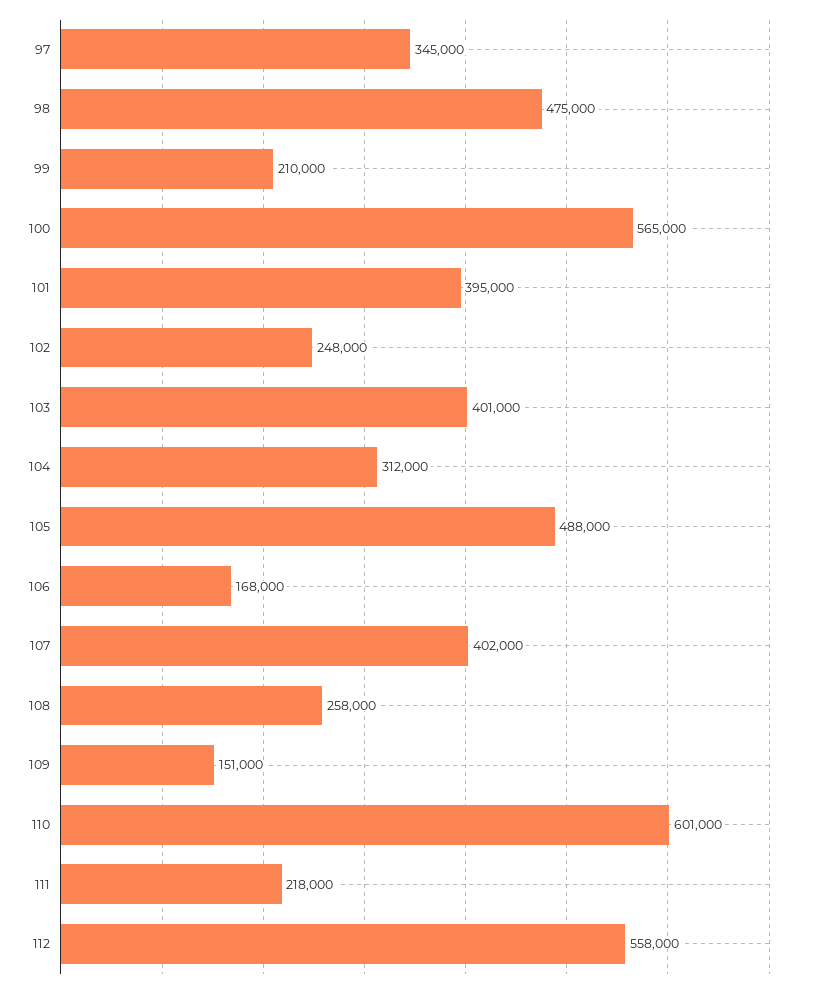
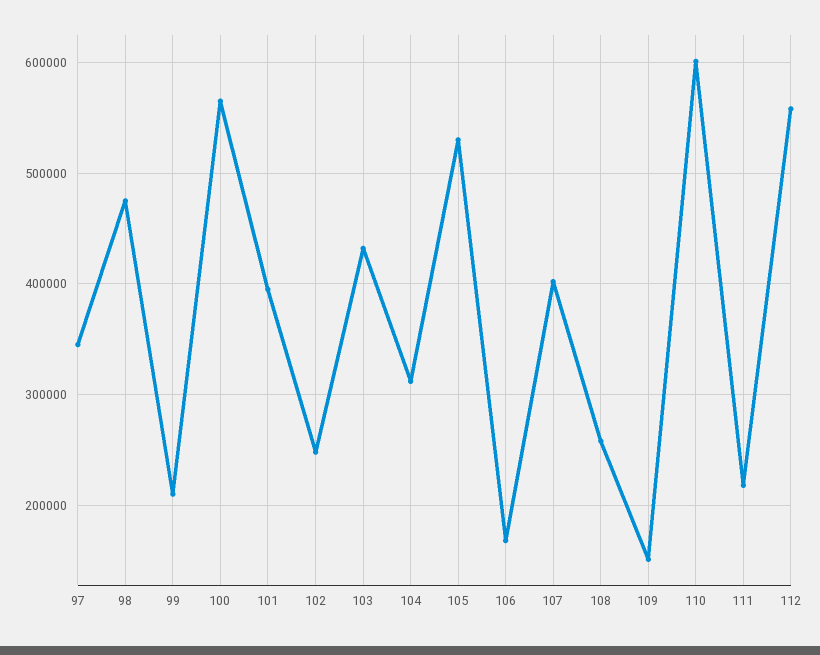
103: 401000 -> 430000
105: 488000 -> 530000

